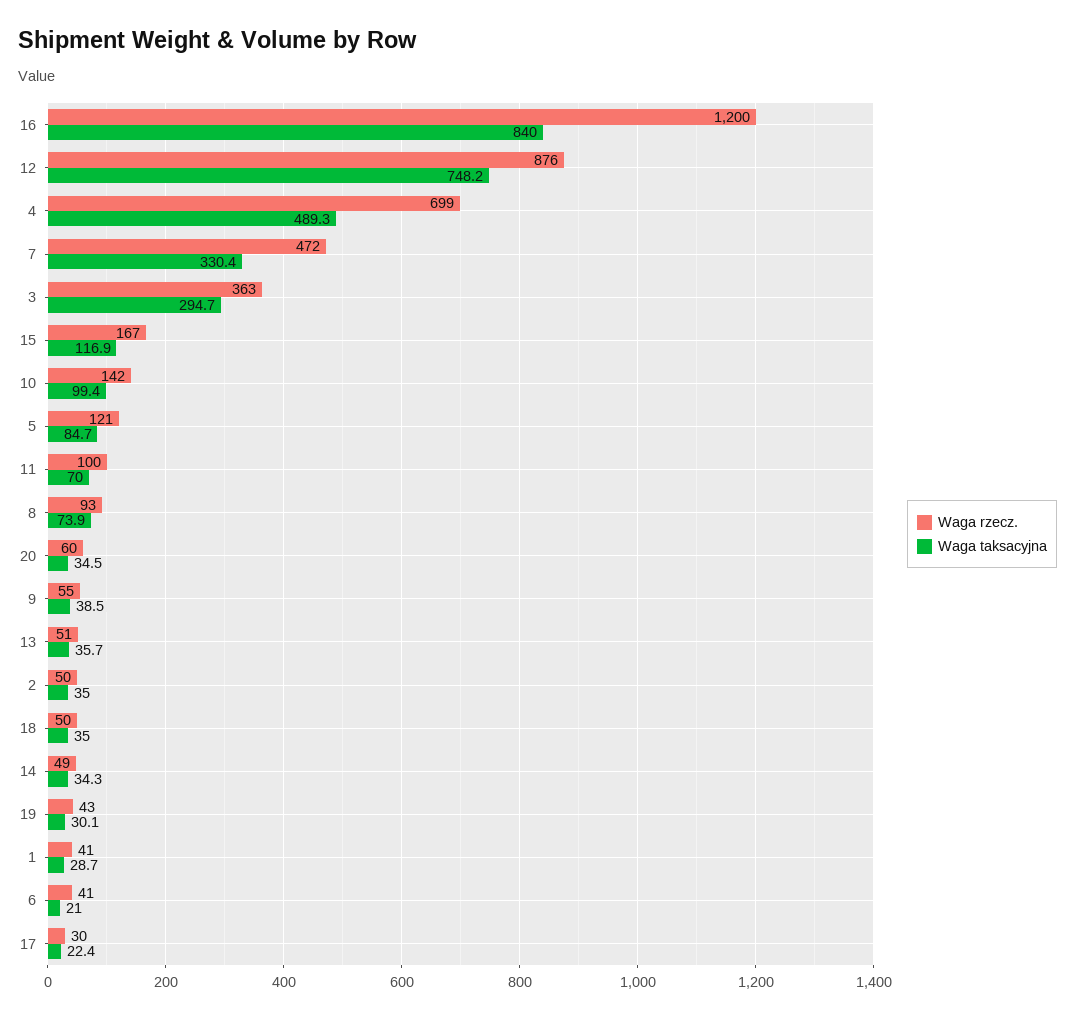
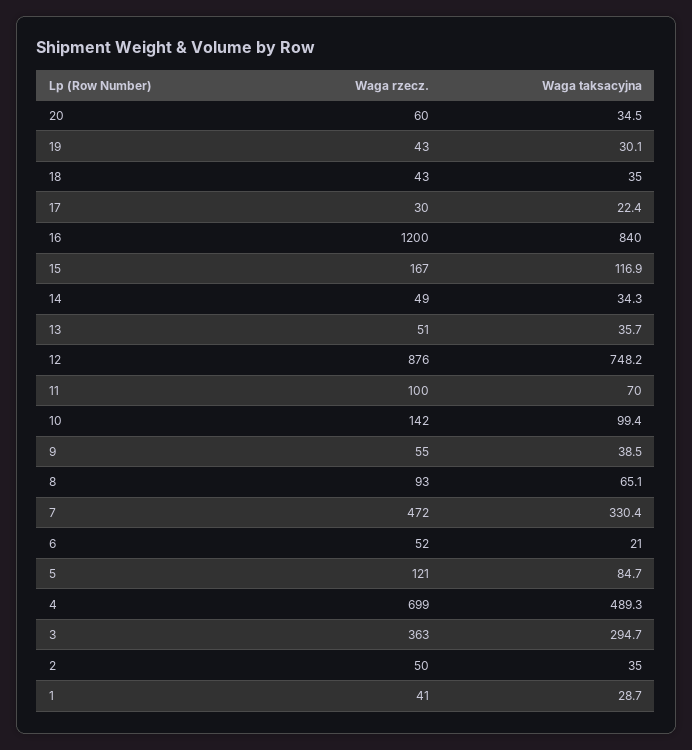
Waga taksacyjna, 8: 73.9 -> 65.1
Waga rzecz., 18: 50 -> 43
Waga rzecz., 6: 41 -> 52

